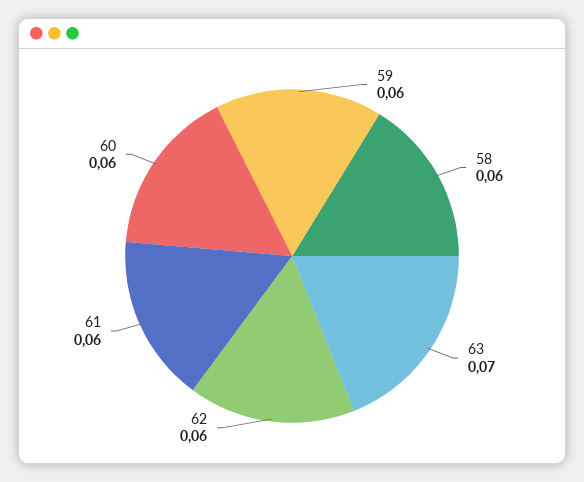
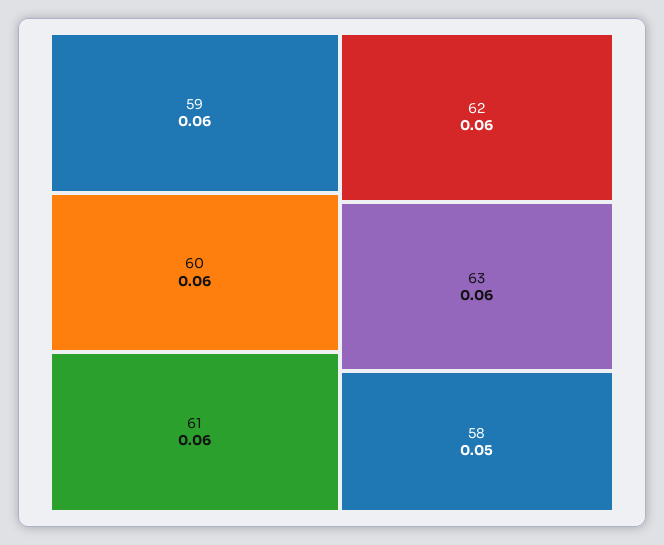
58: 0.06 -> 0.05
63: 0.07 -> 0.06

